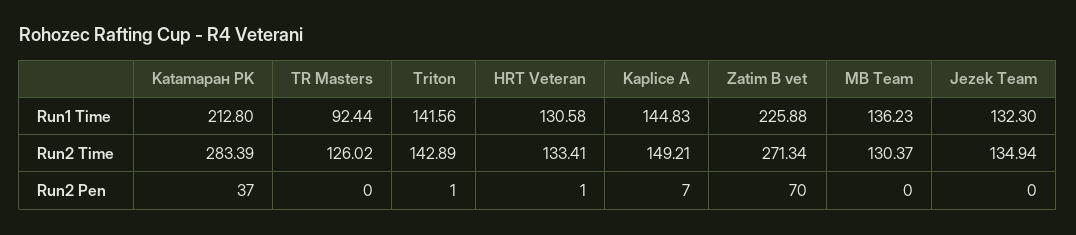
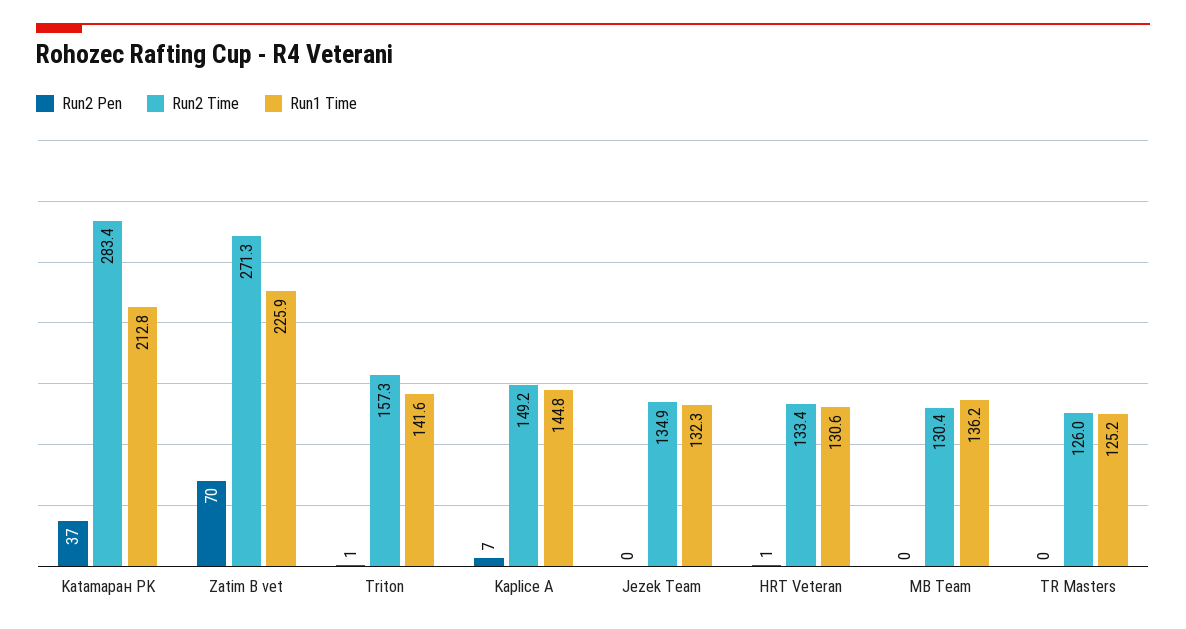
Run1 Time, TR Masters: 92.44 -> 125.2
Run2 Time, Triton: 142.89 -> 157.3

